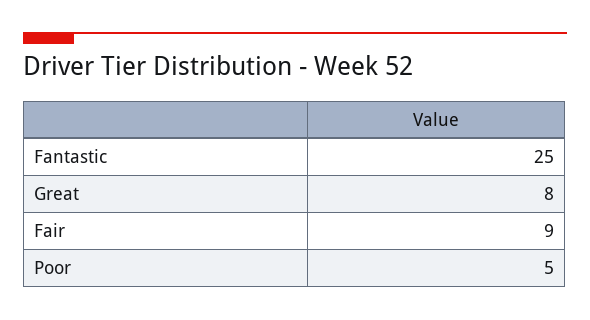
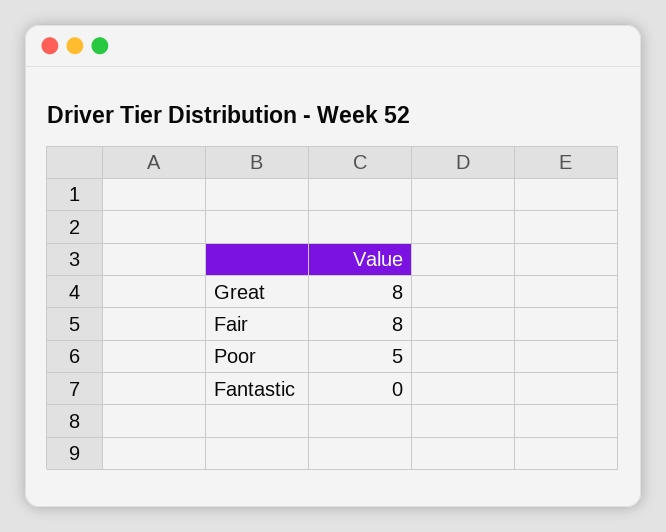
Fantastic: 25 -> 0
Fair: 9 -> 8

